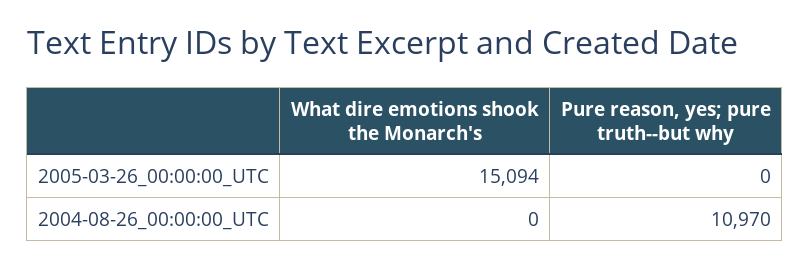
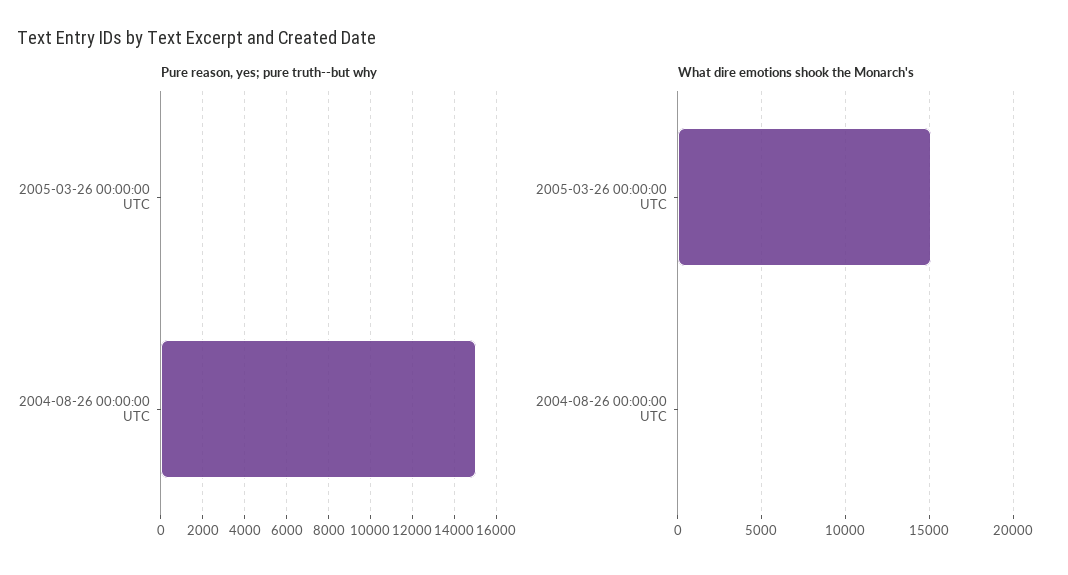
Pure reason, yes; pure truth--but why, 2004-08-26_00:00:00_UTC: 10970 -> 15000

